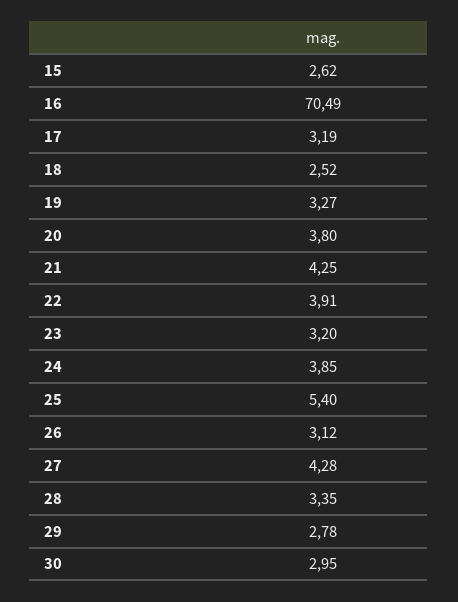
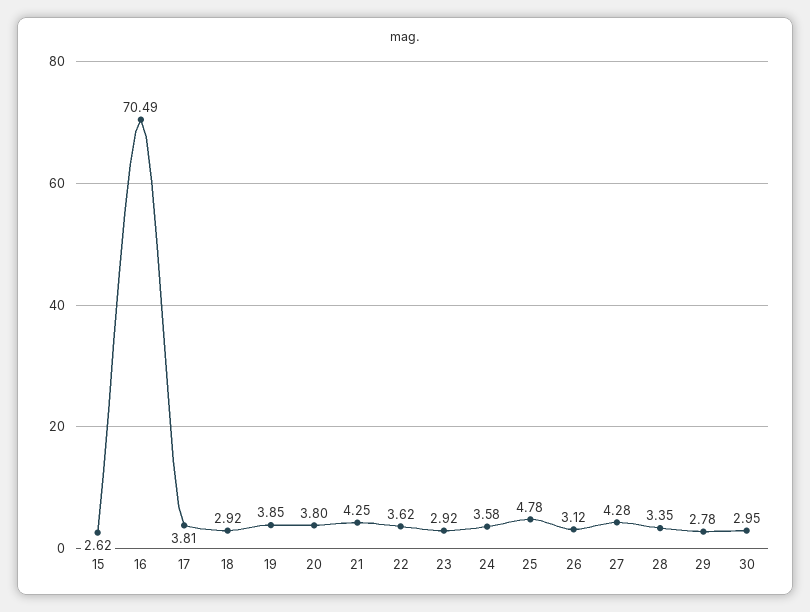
17: 3.19 -> 3.81
18: 2.52 -> 2.92
19: 3.27 -> 3.85
22: 3.91 -> 3.62
23: 3.2 -> 2.92
24: 3.85 -> 3.58
25: 5.4 -> 4.78

